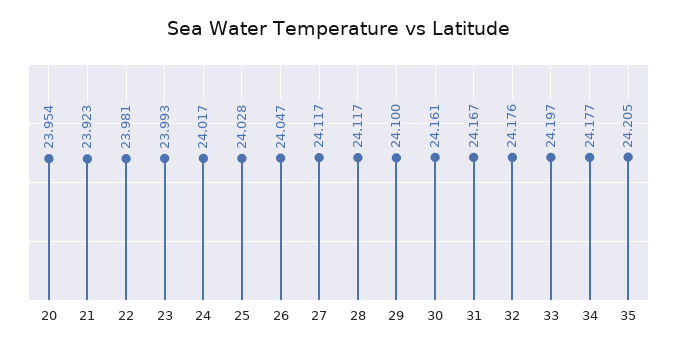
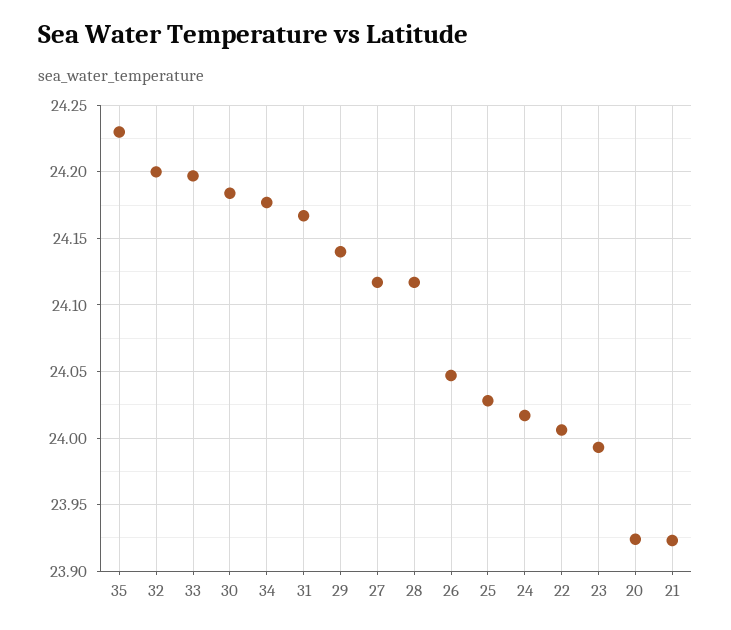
20: 23.954 -> 23.925
22: 23.981 -> 24.005
29: 24.1 -> 24.14
30: 24.161 -> 24.185
32: 24.176 -> 24.2
35: 24.205 -> 24.23

